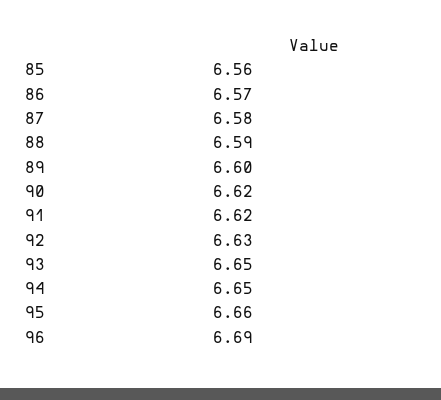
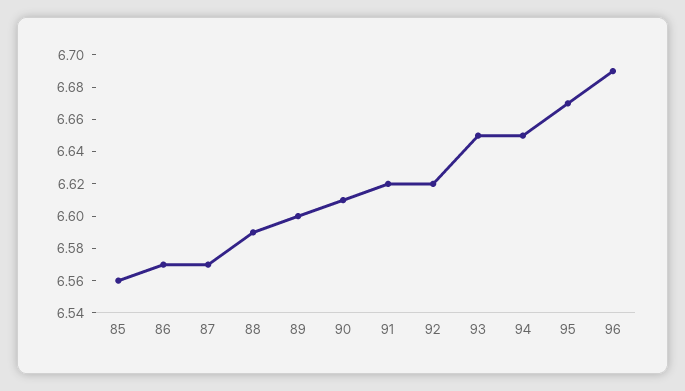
87: 6.58 -> 6.57
90: 6.62 -> 6.61
92: 6.63 -> 6.62
95: 6.66 -> 6.67

